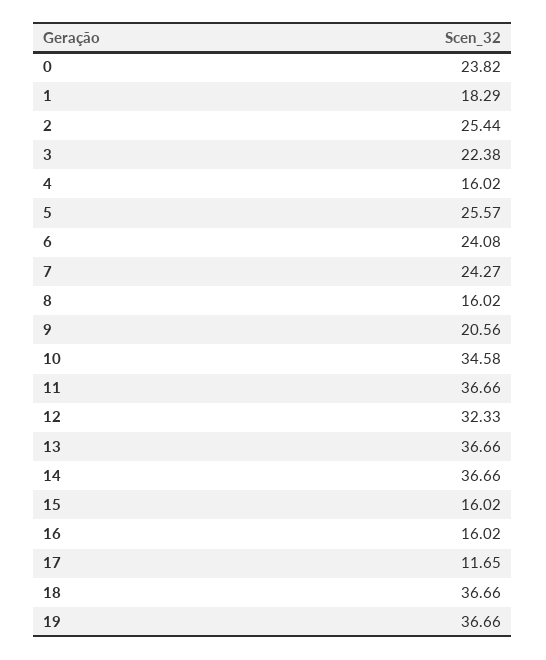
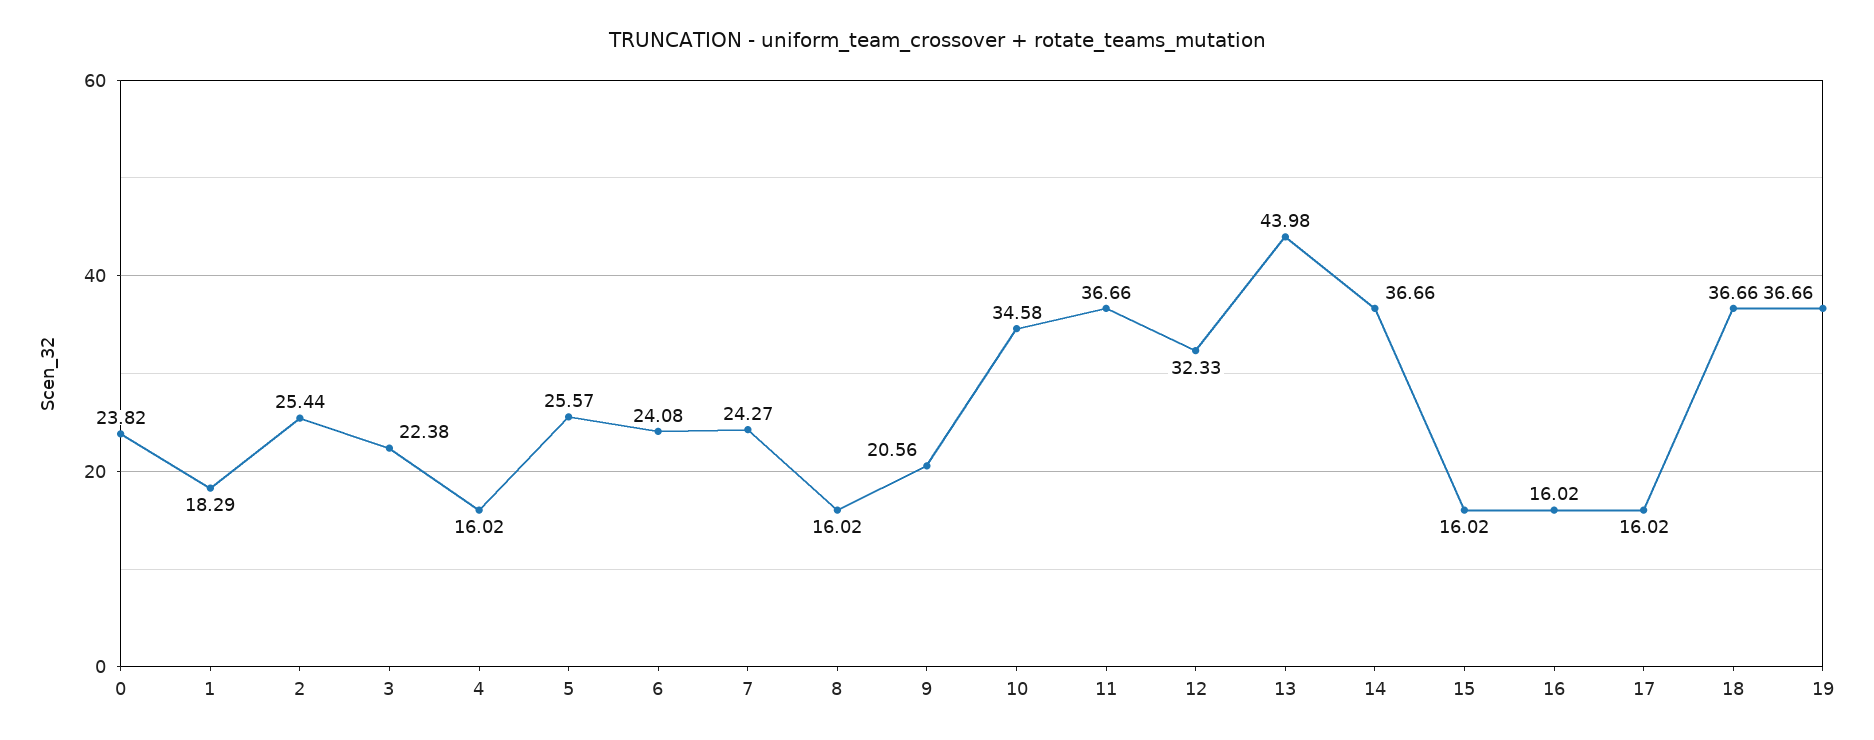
13: 36.66 -> 43.98
17: 11.65 -> 16.02

